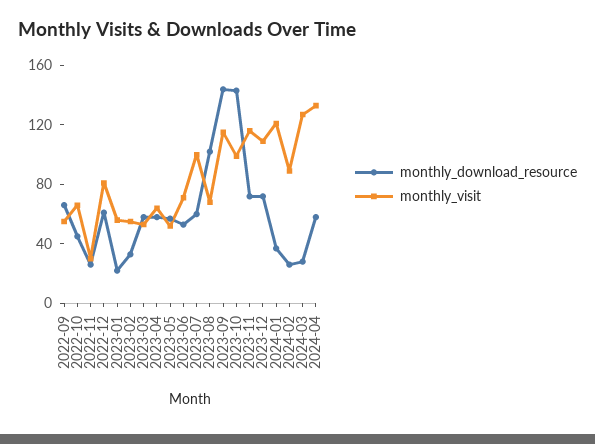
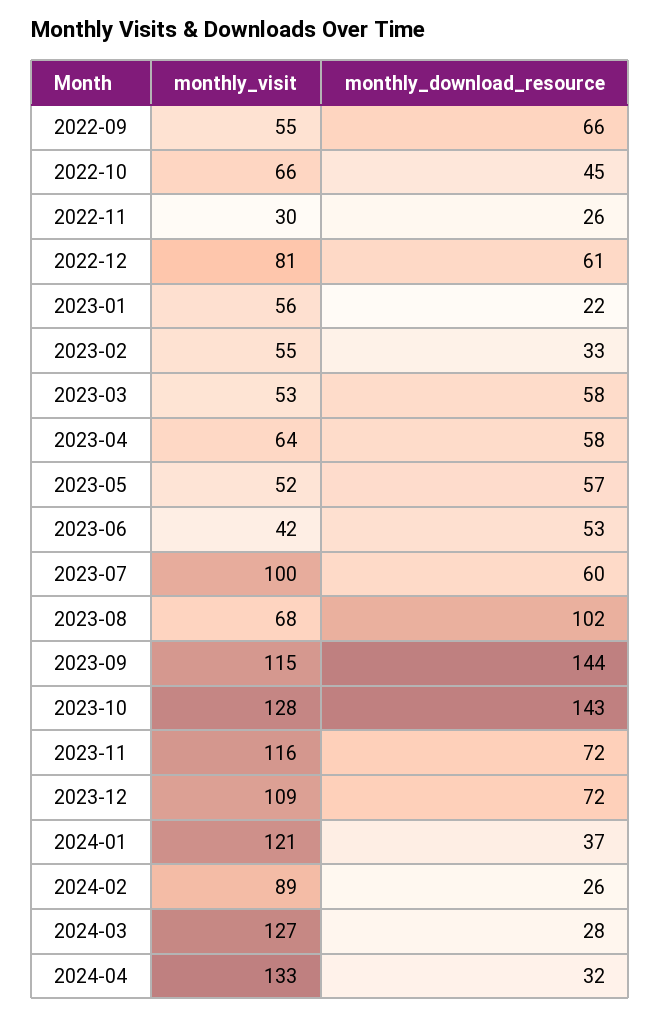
monthly_visit, 2023-06: 70 -> 42
monthly_visit, 2023-10: 100 -> 128
monthly_download_resource, 2024-04: 60 -> 32

